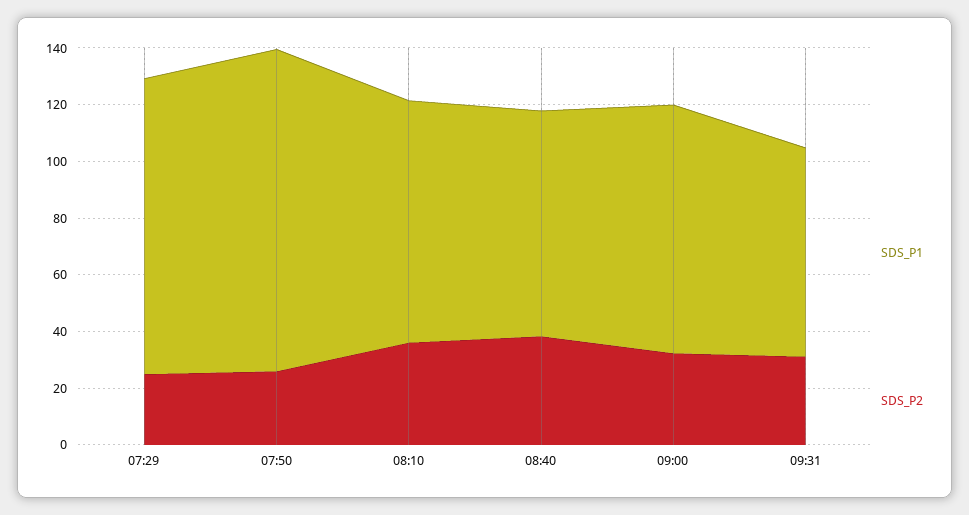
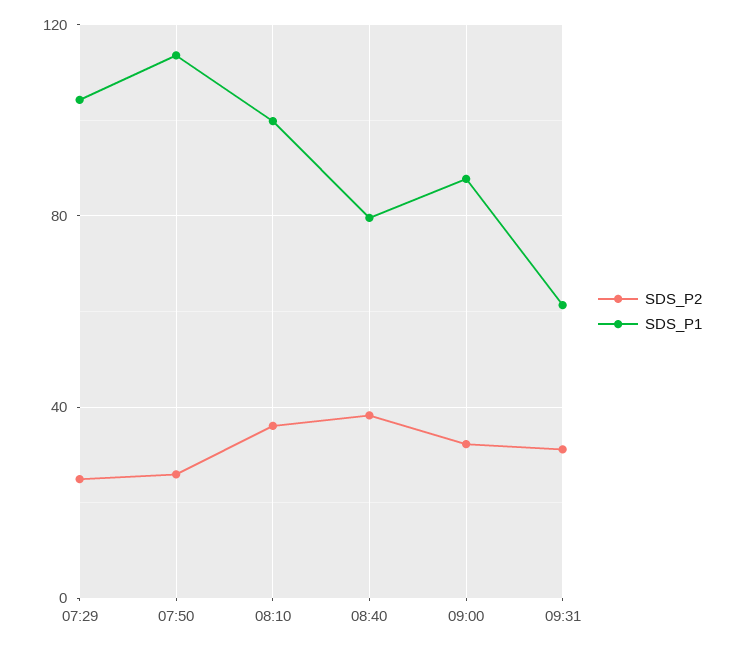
SDS_P1, 08:10: 85 -> 100
SDS_P1, 09:31: 75 -> 60

